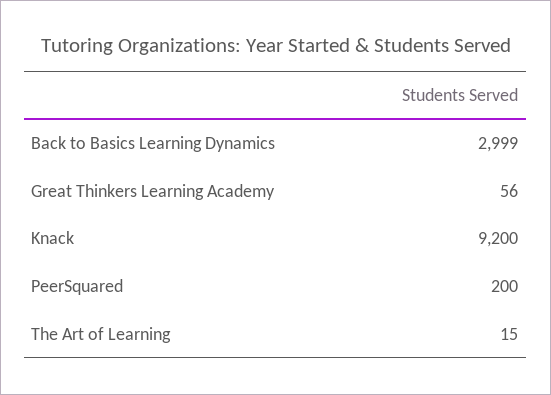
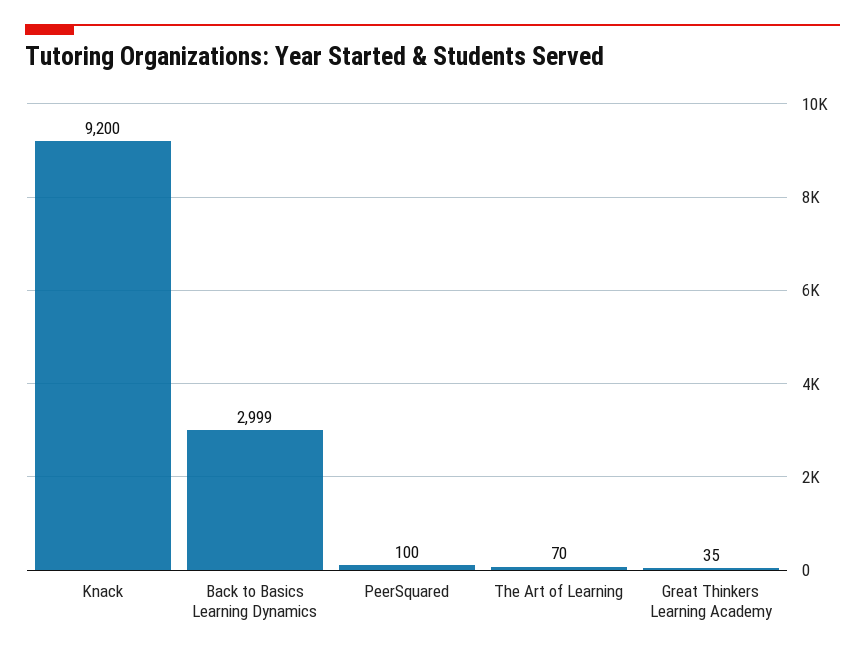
Great Thinkers Learning Academy: 56 -> 35
PeerSquared: 200 -> 100
The Art of Learning: 15 -> 70

